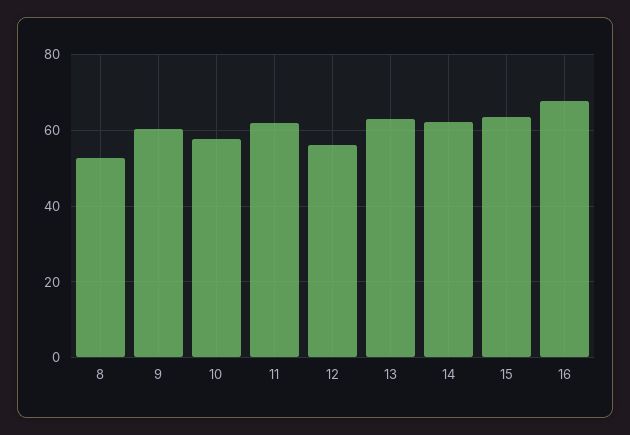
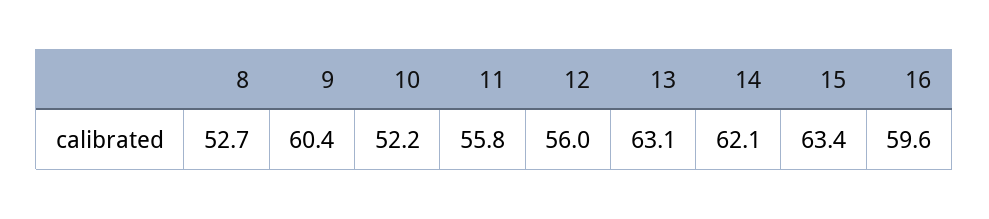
10: 58 -> 52.2
11: 62 -> 55.8
16: 68 -> 59.6

